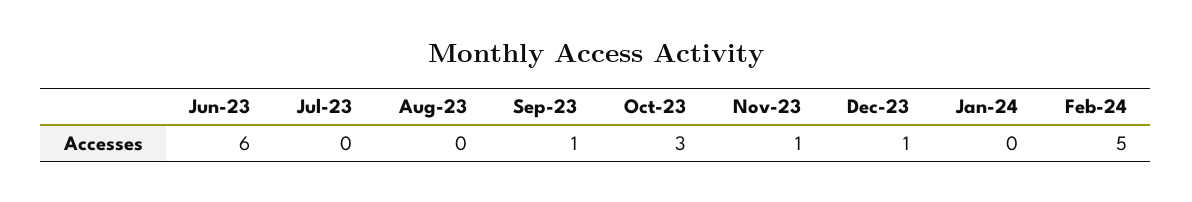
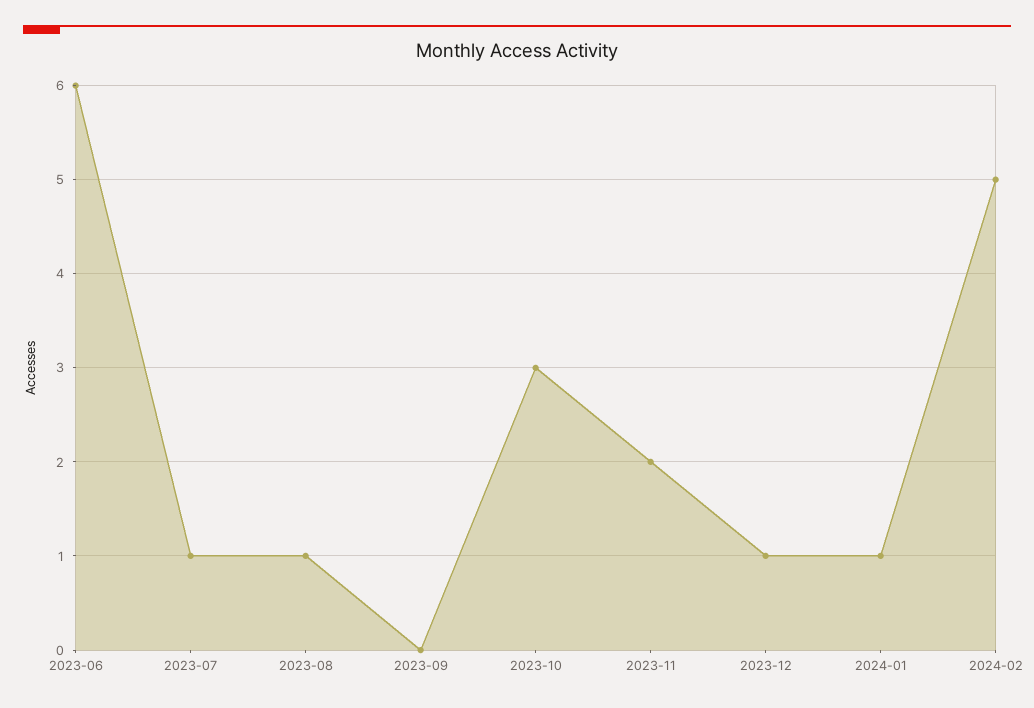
Jul-23: 0 -> 1
Aug-23: 0 -> 1
Sep-23: 1 -> 0
Nov-23: 1 -> 2
Jan-24: 0 -> 1

